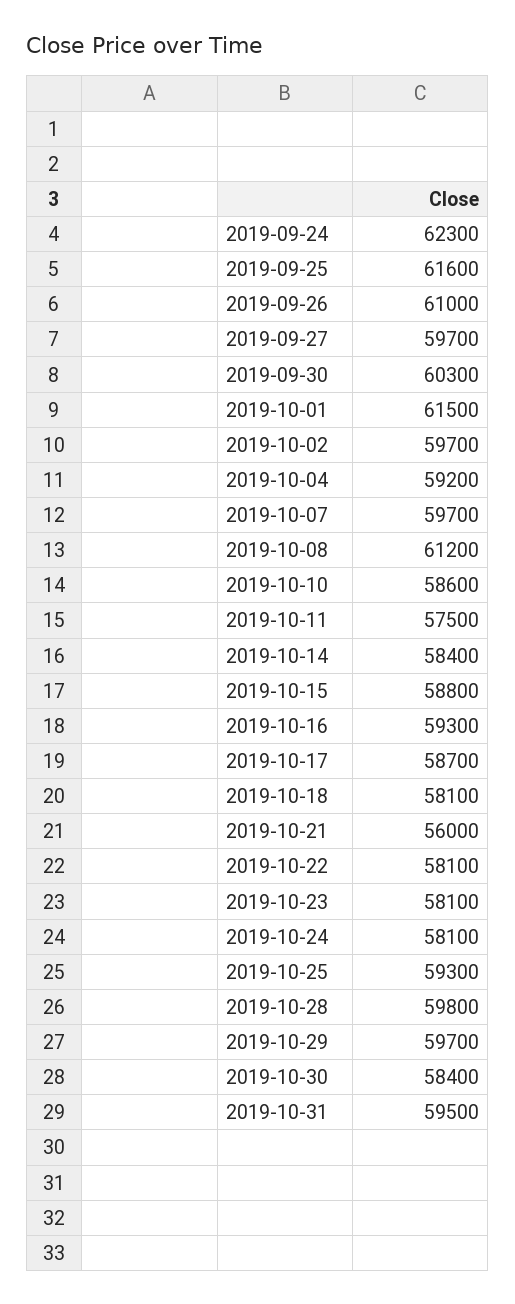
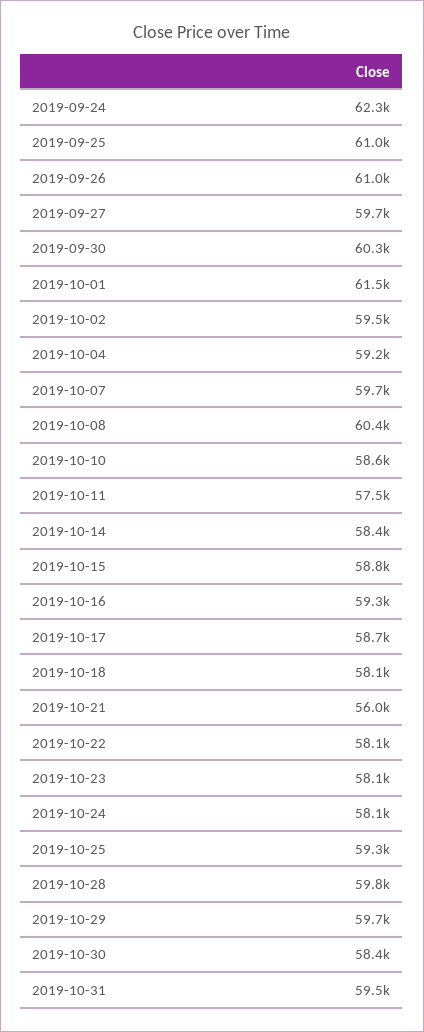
2019-09-25: 61600 -> 61000
2019-10-02: 59700 -> 59500
2019-10-08: 61200 -> 60400

